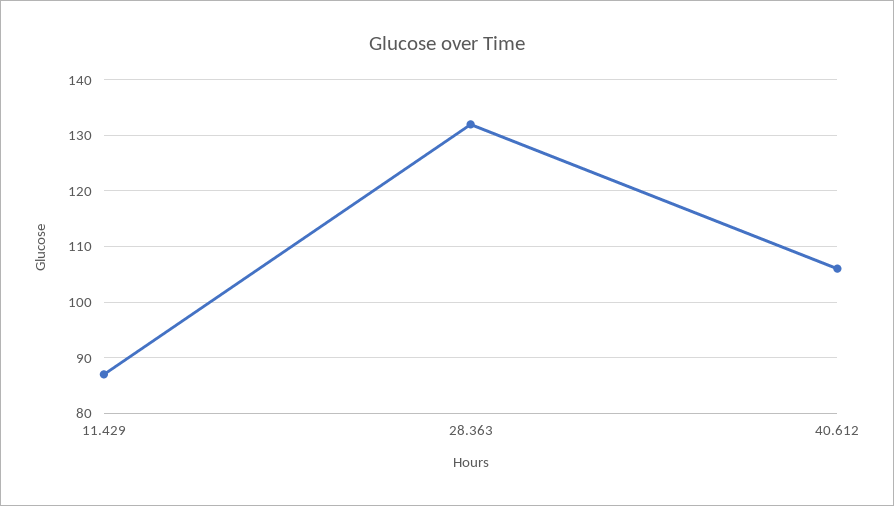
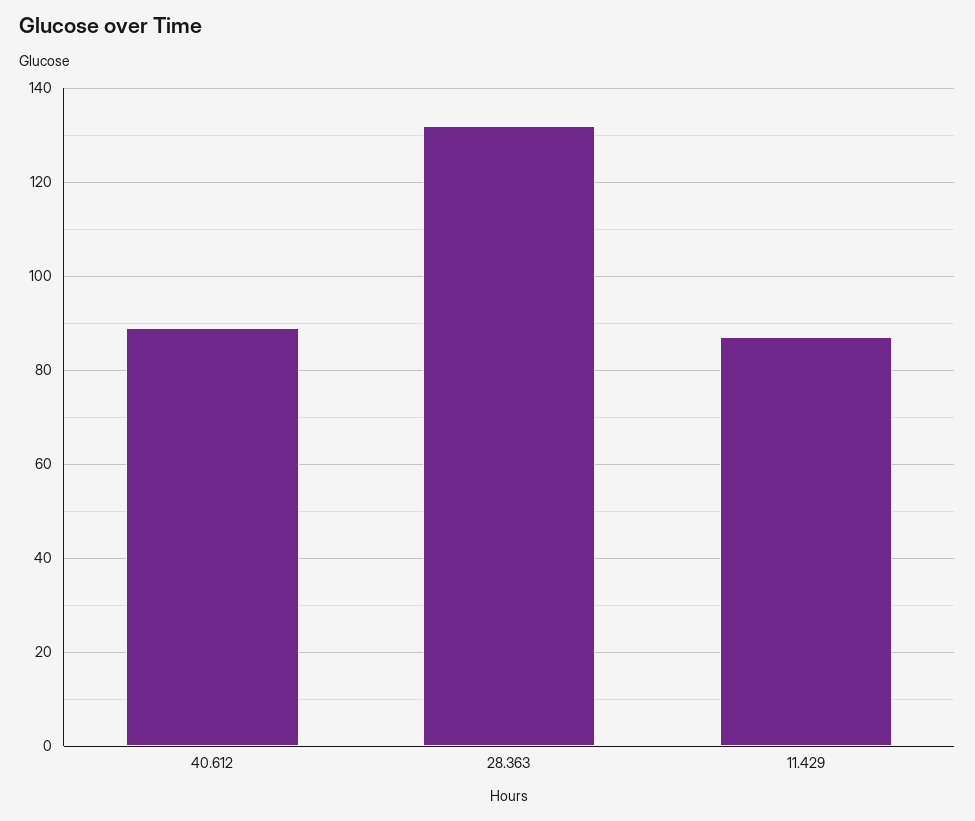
40.612: 105 -> 90

